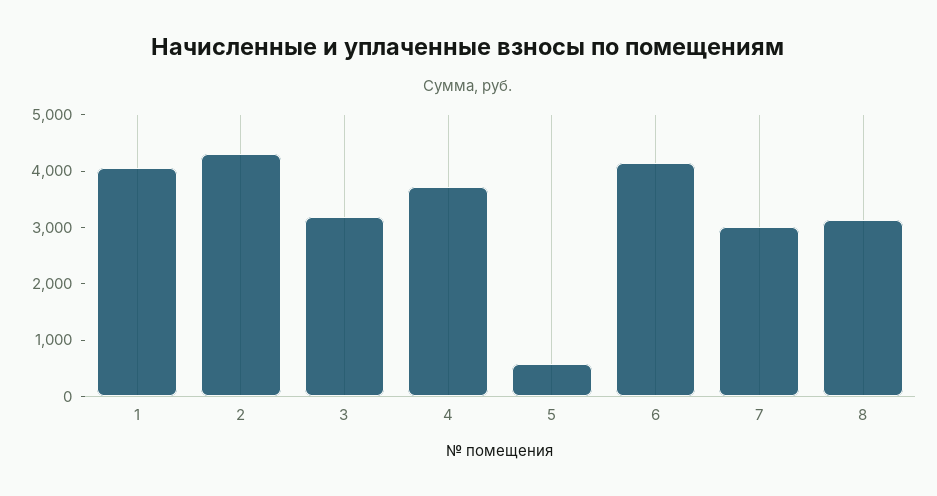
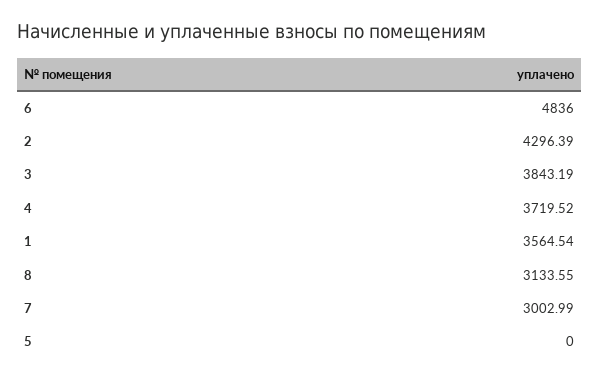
1: 4000 -> 3564.54
3: 3200 -> 3843.19
5: 600 -> 0
6: 4200 -> 4836

